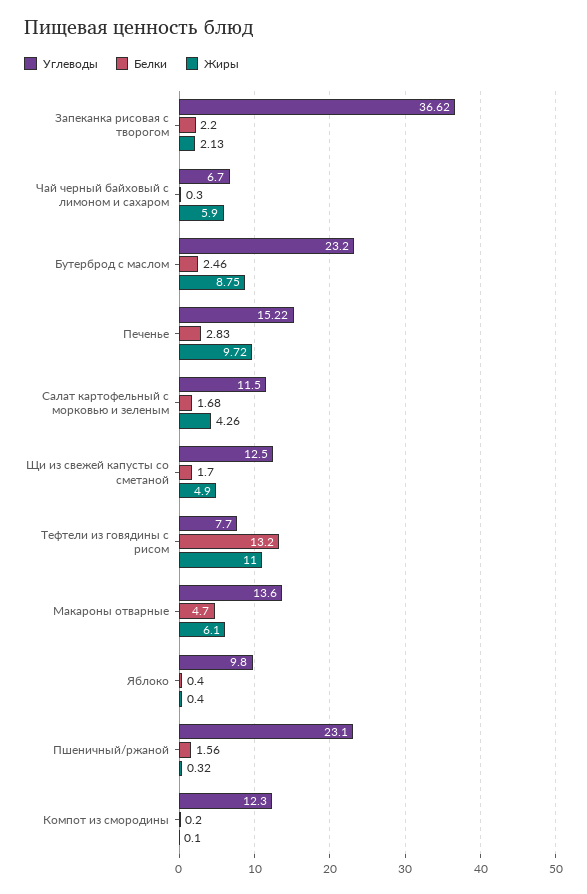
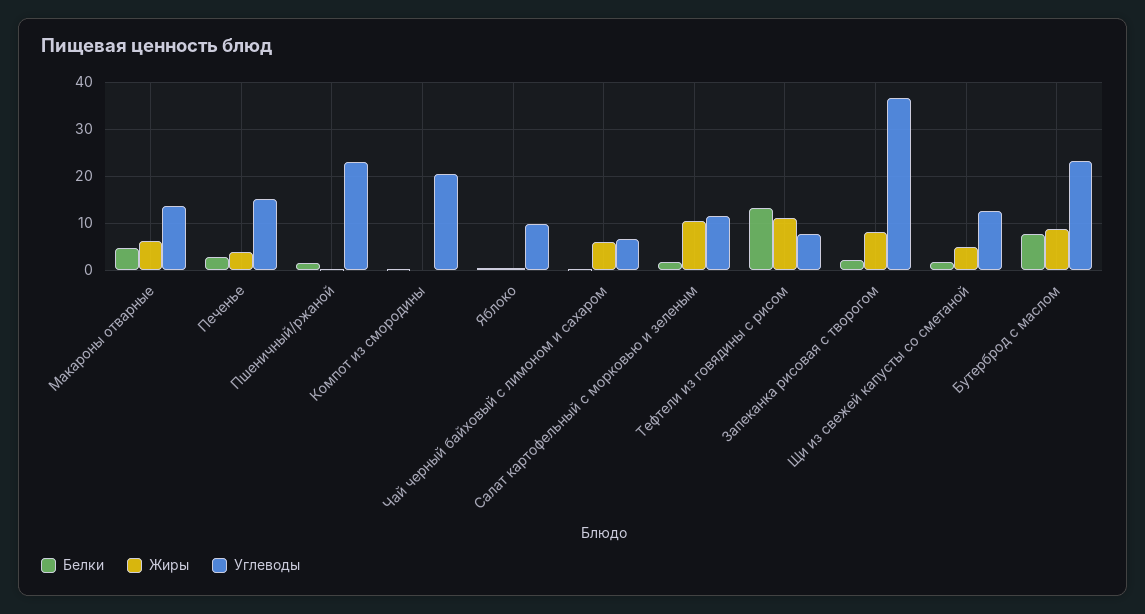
Жиры, Запеканка рисовая с творогом: 2.13 -> 8
Белки, Бутерброд с маслом: 2.46 -> 8
Жиры, Печенье: 9.72 -> 4
Жиры, Салат картофельный с морковью и зеленым: 4.26 -> 10
Углеводы, Компот из смородины: 12.3 -> 20

